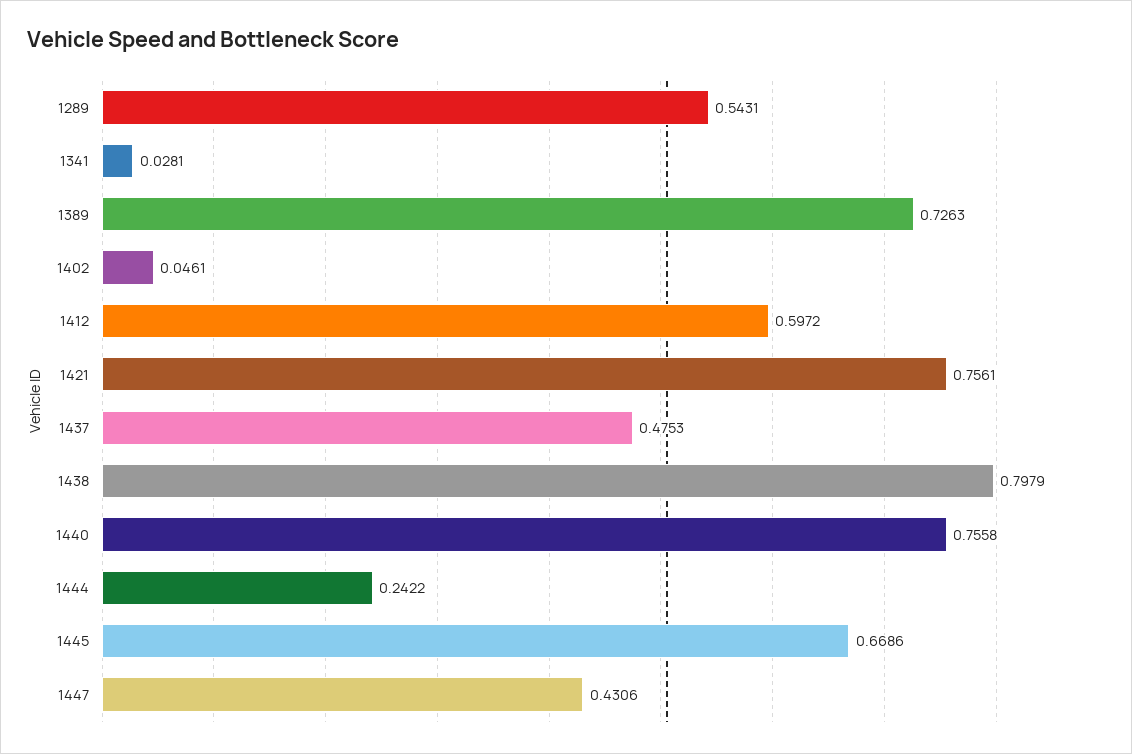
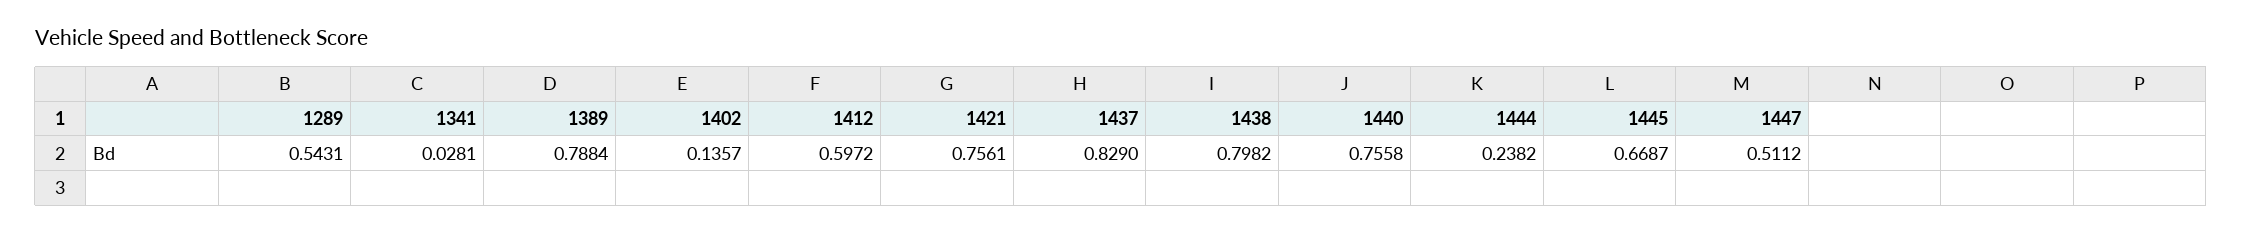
1389: 0.7263 -> 0.7884
1402: 0.0461 -> 0.1357
1437: 0.4753 -> 0.829
1438: 0.7979 -> 0.7982
1444: 0.2422 -> 0.2382
1445: 0.6686 -> 0.6687
1447: 0.4306 -> 0.5112

